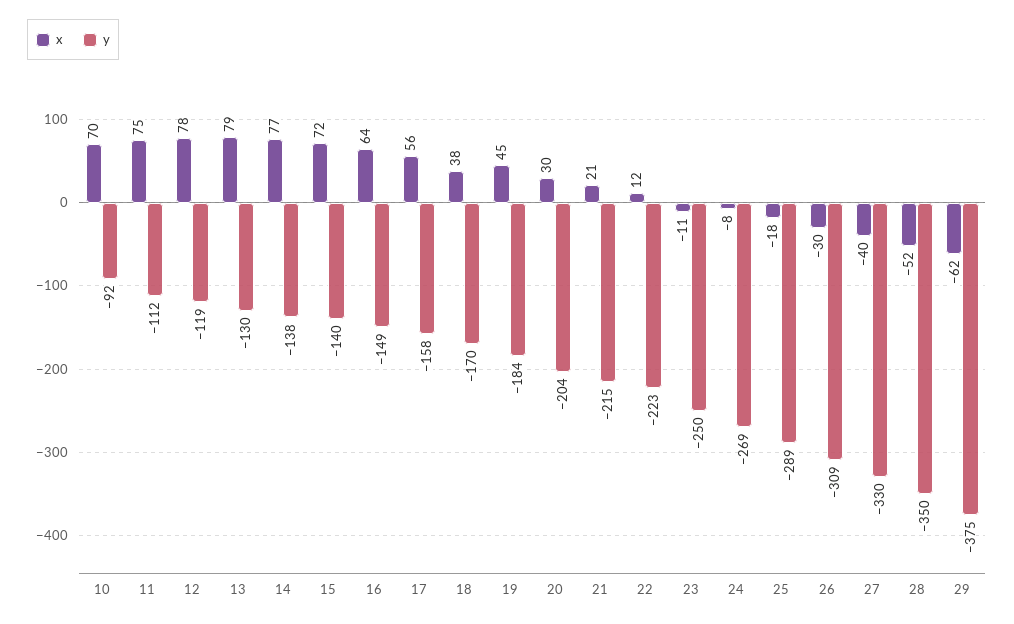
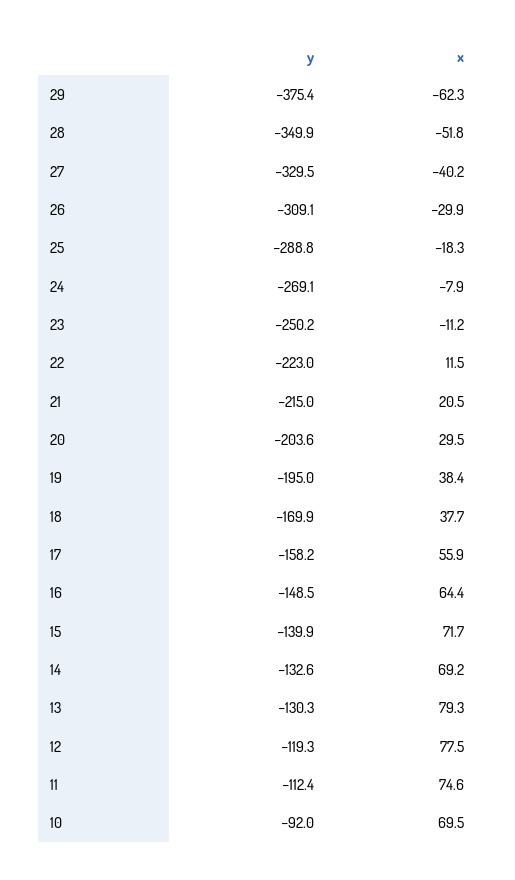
x, 14: 77 -> 69.2
y, 14: -138 -> -132.6
x, 19: 45 -> 38.4
y, 19: -184 -> -195

